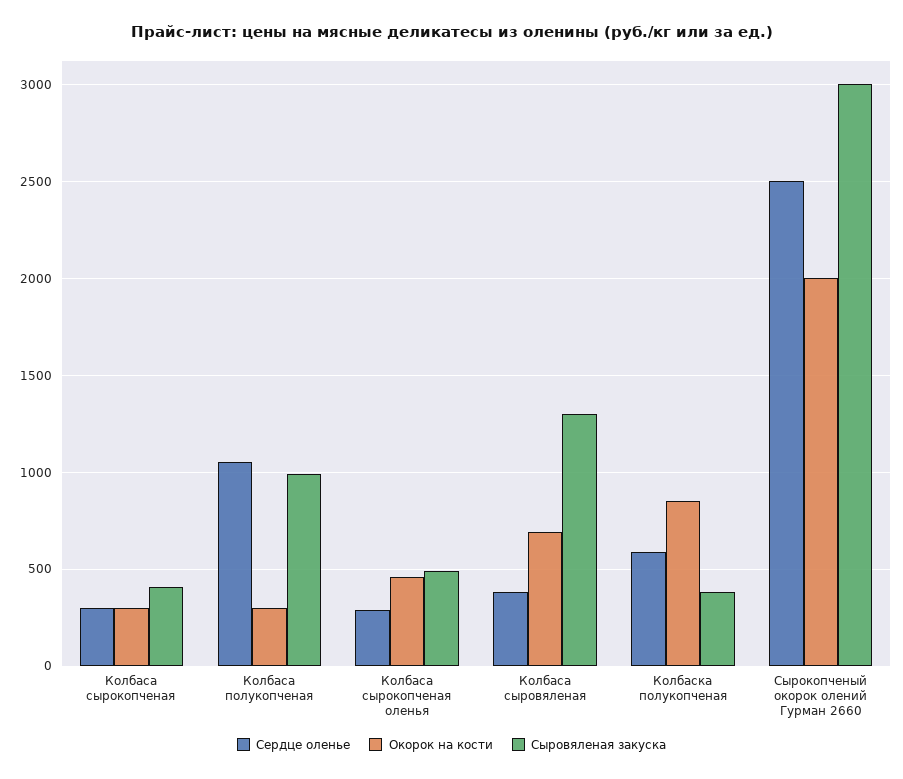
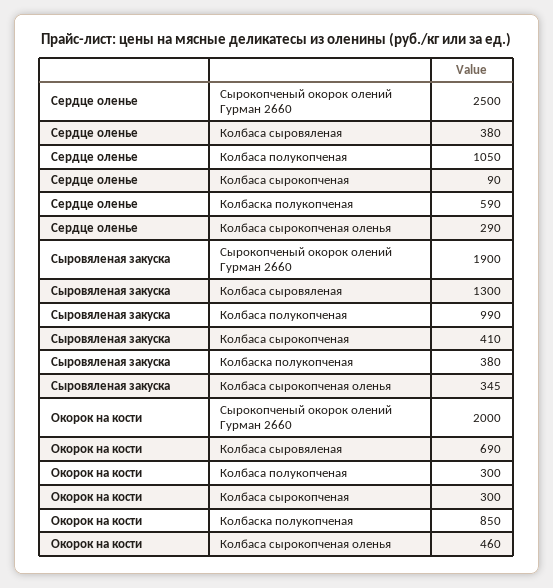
Сердце оленье, Колбаса сырокопченая: 300 -> 90
Сыровяленая закуска, Колбаса сырокопченая оленья: 500 -> 345
Сыровяленая закуска, Сырокопченый окорок олений Гурман 2660: 3000 -> 1900

